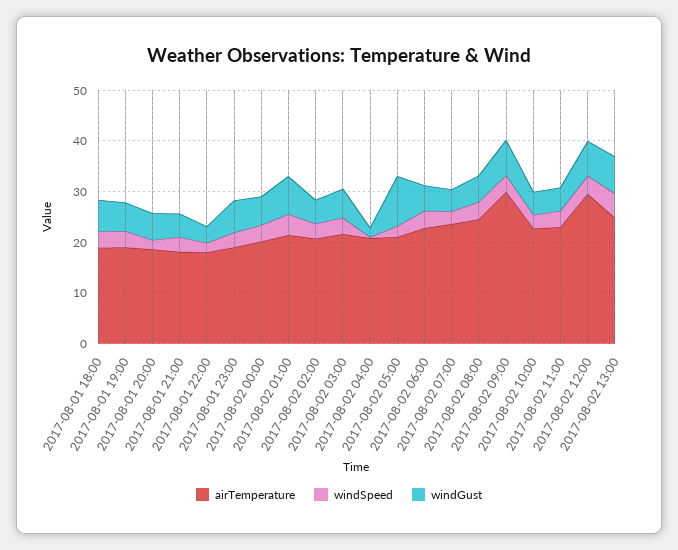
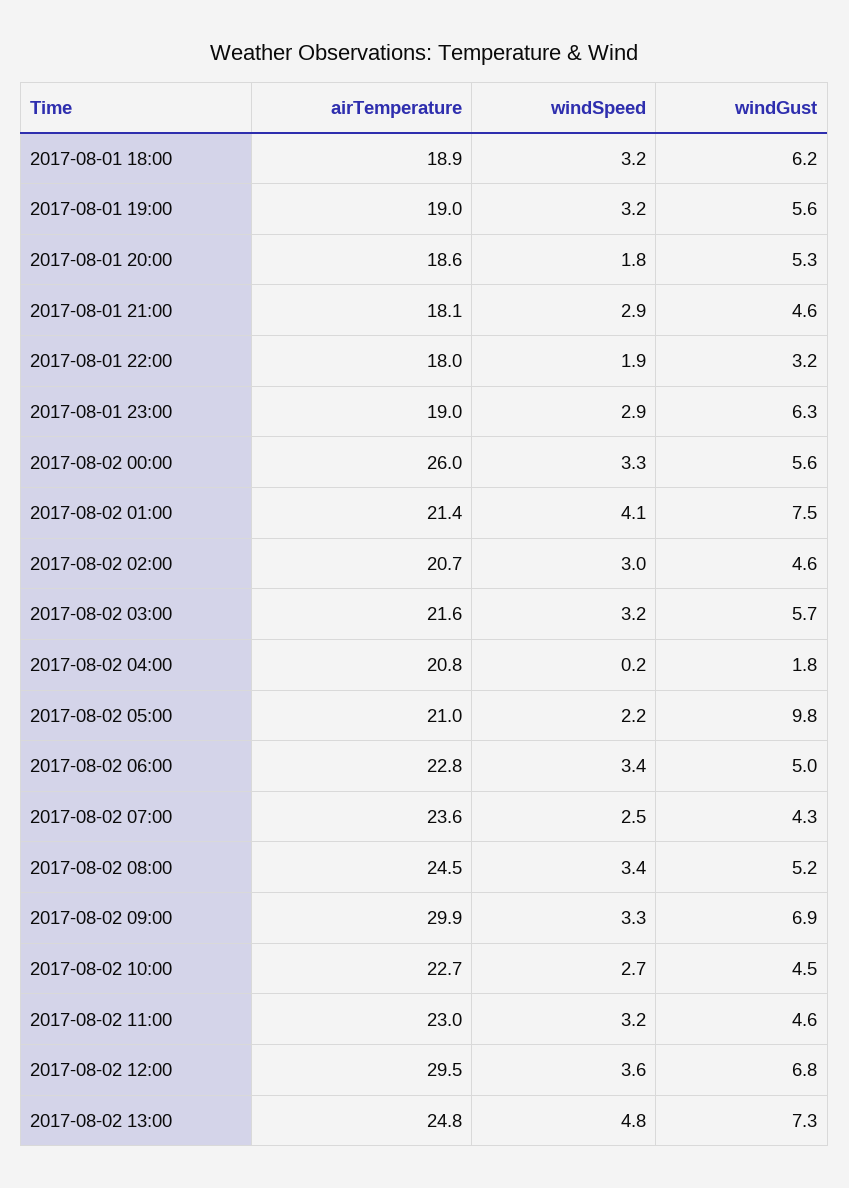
airTemperature, 2017-08-02 00:00: 20 -> 26

